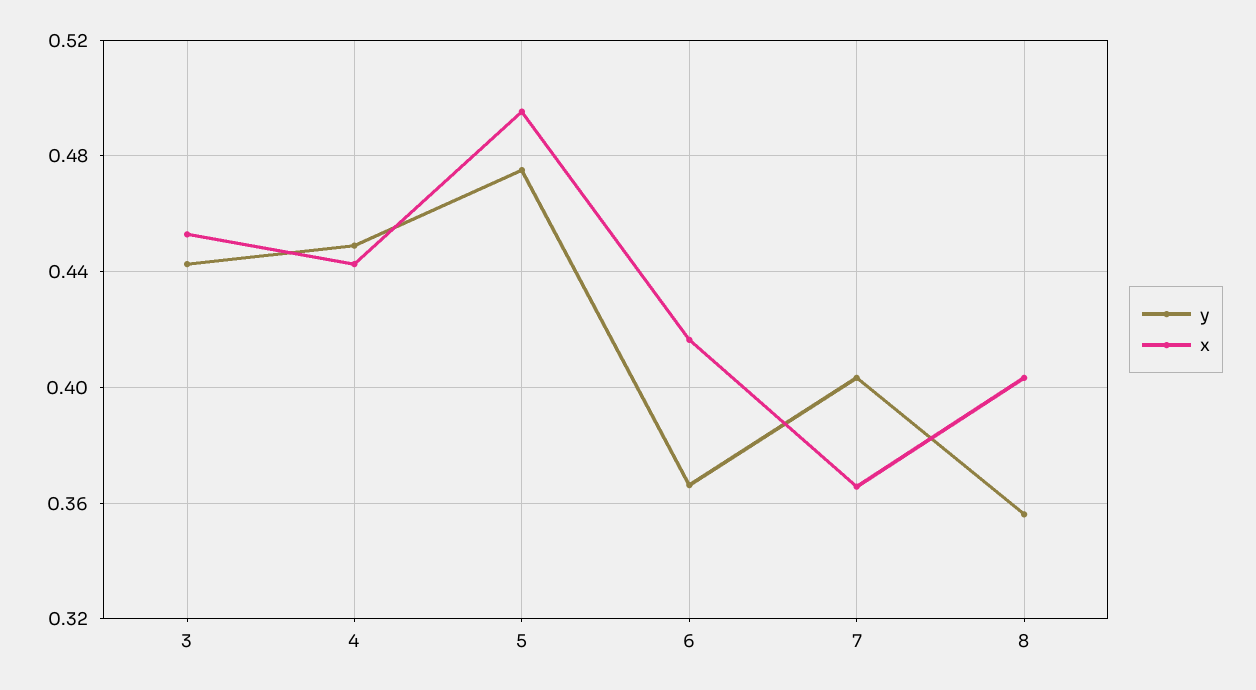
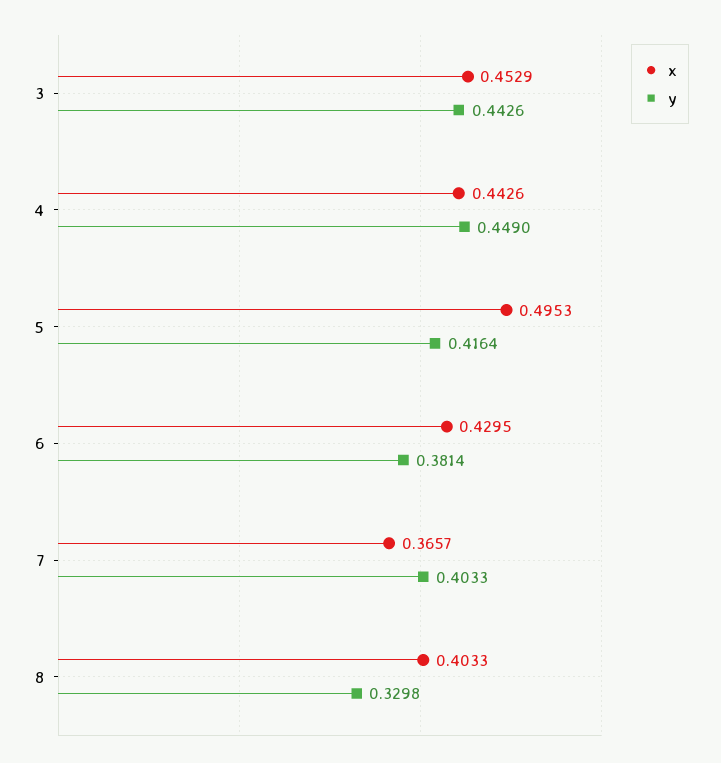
y, 5: 0.475 -> 0.4164
y, 6: 0.365 -> 0.3814
x, 6: 0.415 -> 0.4295
y, 8: 0.355 -> 0.3298

